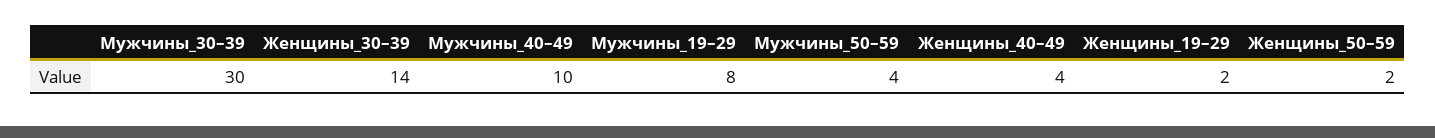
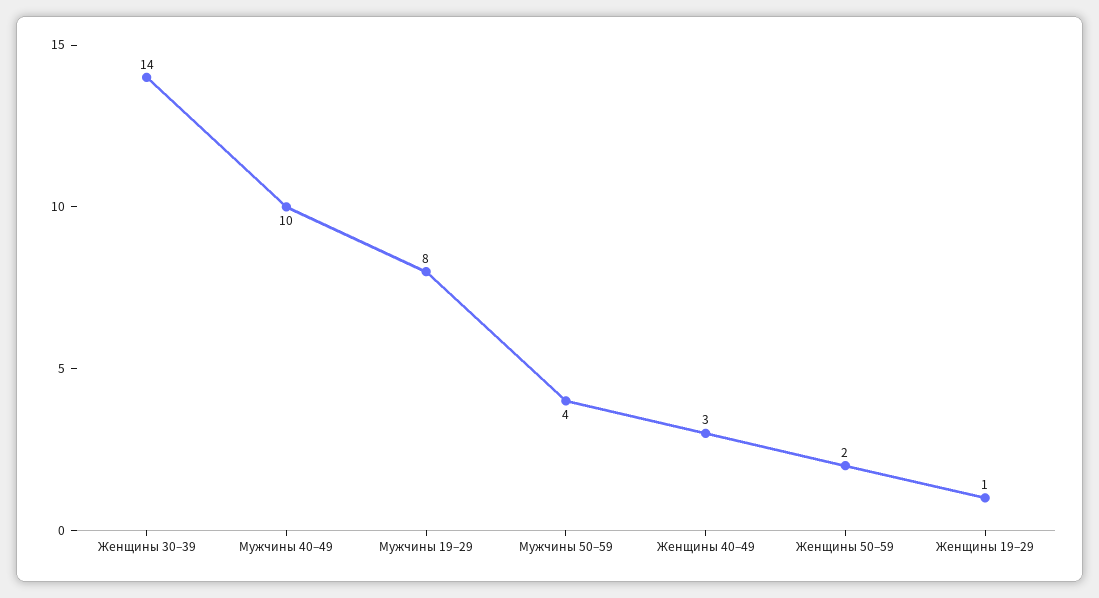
Мужчины_30–39: 30 -> none
Женщины_40–49: 4 -> 3
Женщины_19–29: 2 -> 1

